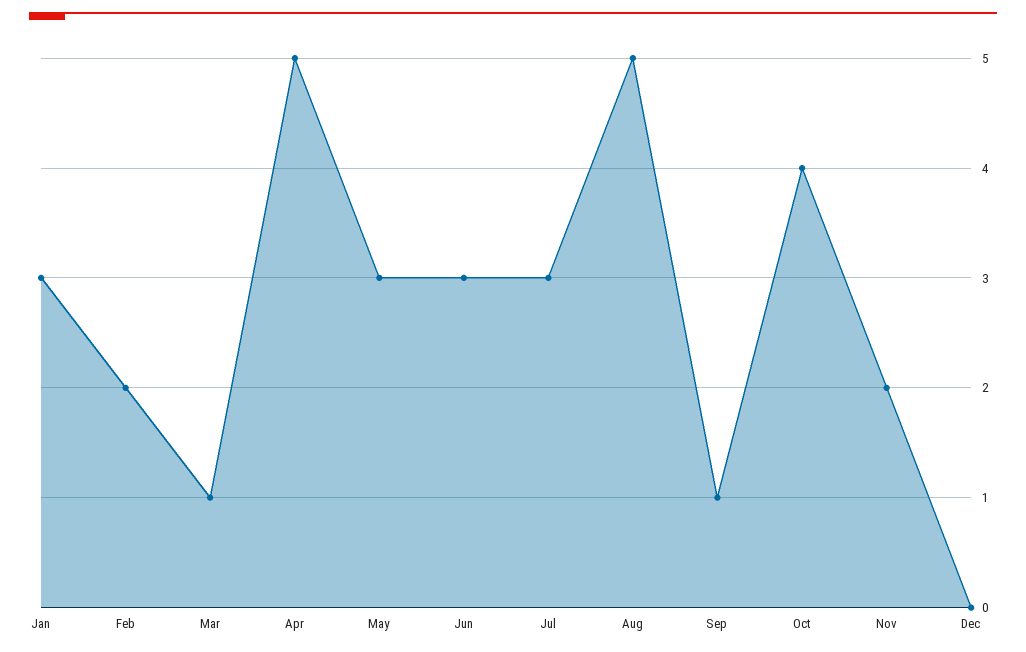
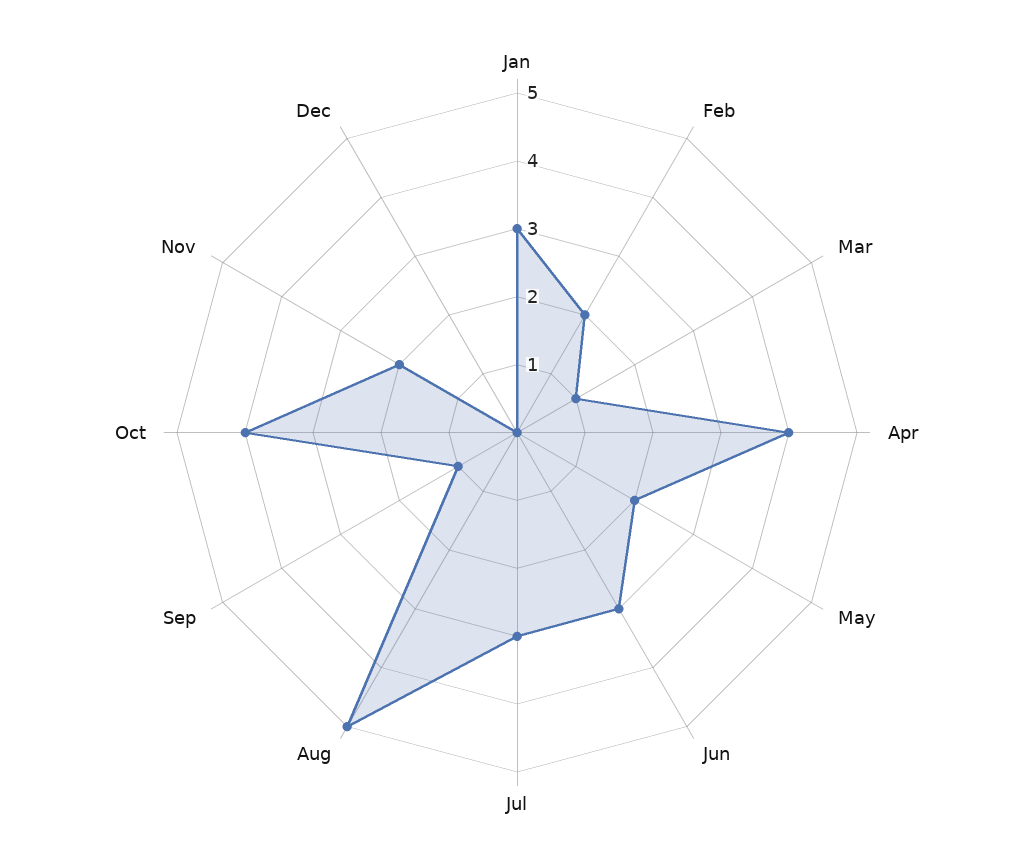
Apr: 5 -> 4
May: 3 -> 2

